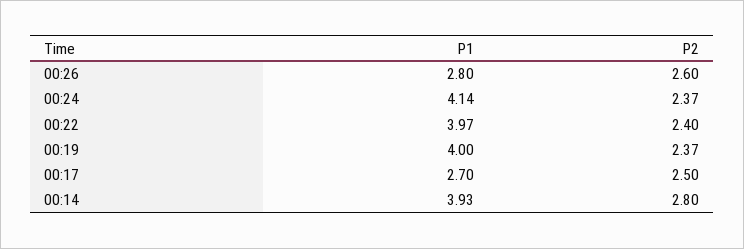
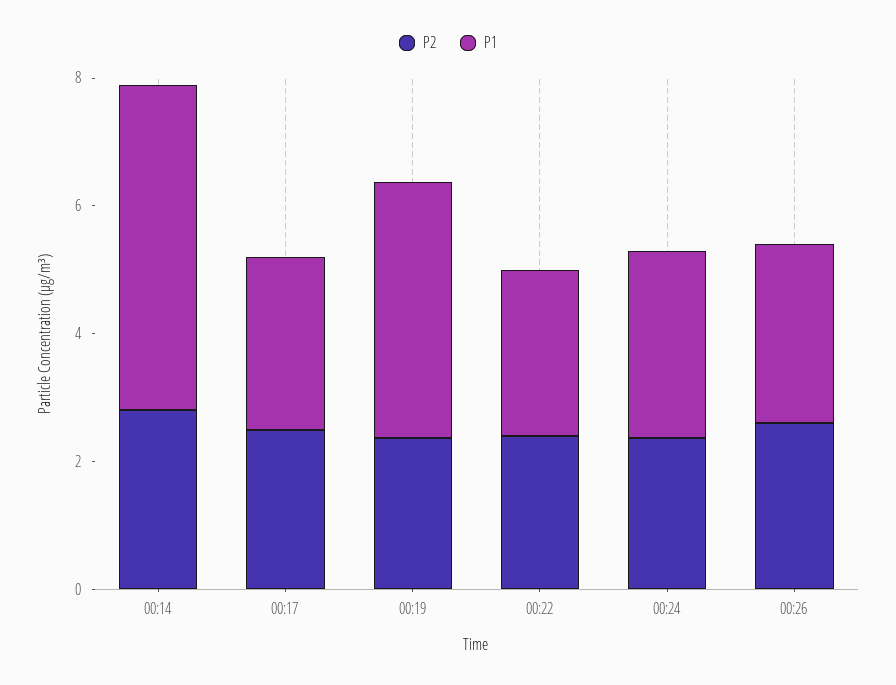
P1, 00:24: 4.14 -> 3
P1, 00:22: 3.97 -> 2.5
P1, 00:14: 3.93 -> 5

